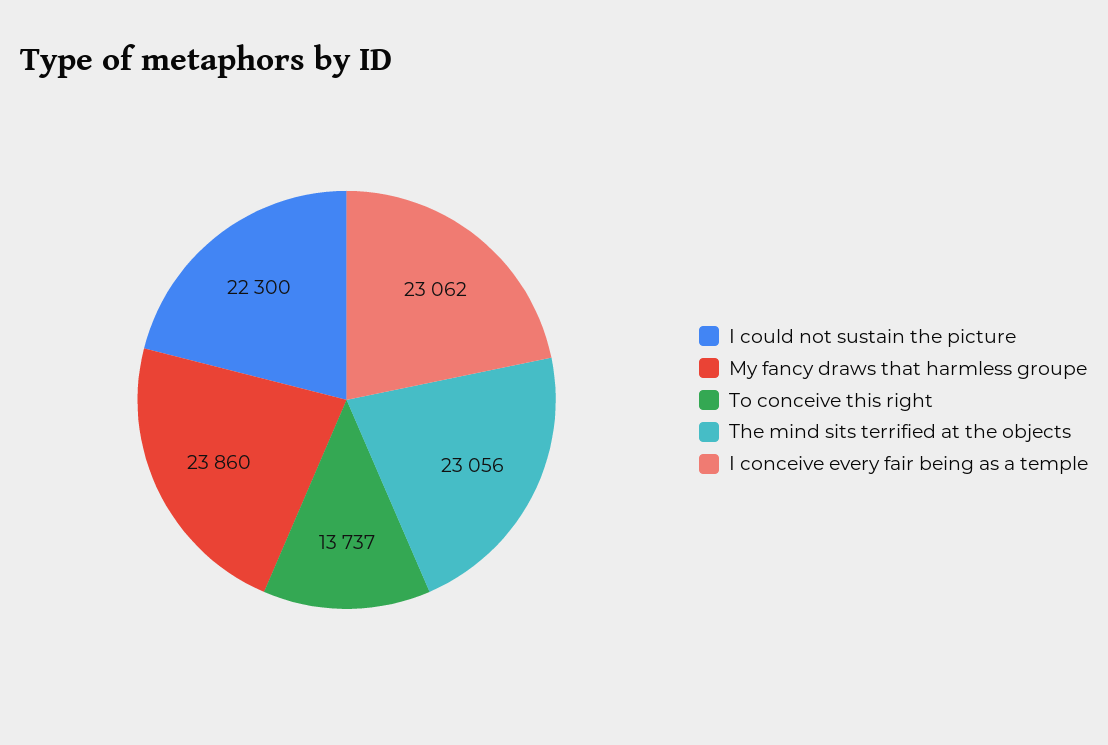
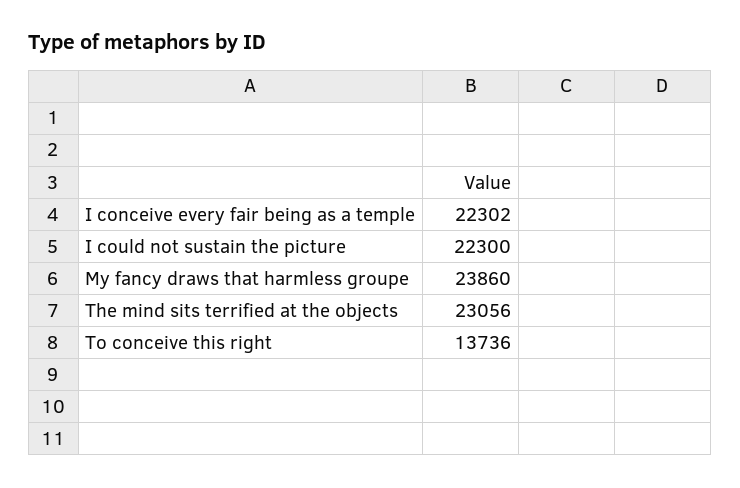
To conceive this right: 13737 -> 13736
I conceive every fair being as a temple: 23062 -> 22302

